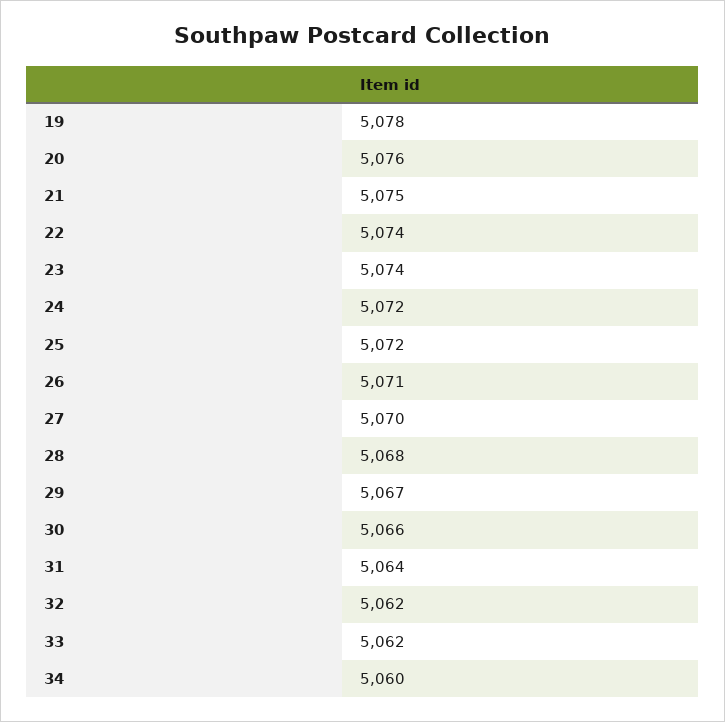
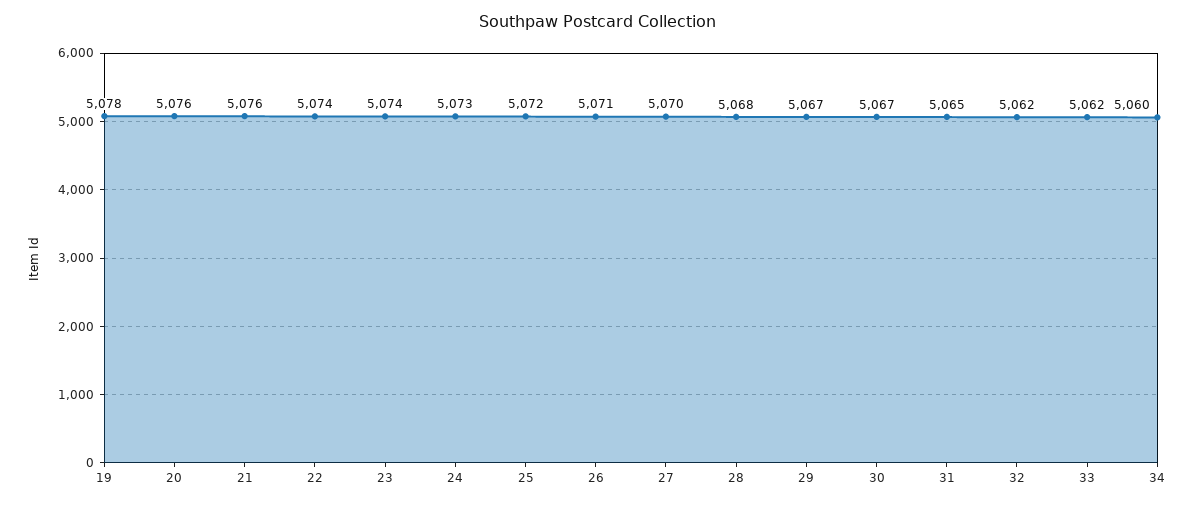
21: 5075 -> 5076
24: 5072 -> 5073
30: 5066 -> 5067
31: 5064 -> 5065

